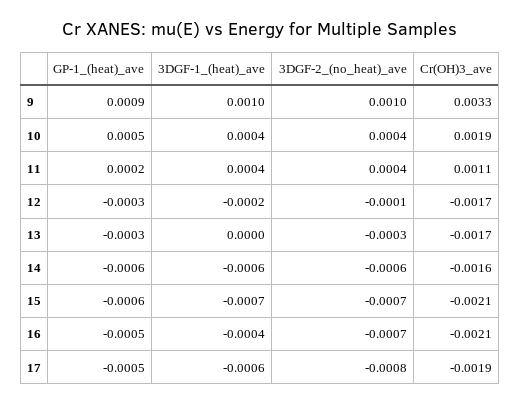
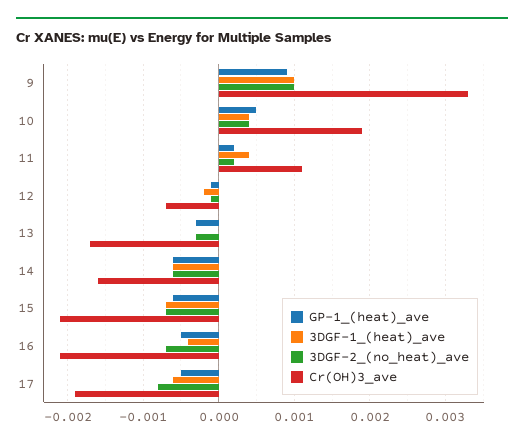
3DGF-2_(no_heat)_ave, 11: 0.0004 -> 0.0002
GP-1_(heat)_ave, 12: -0.0003 -> -0.0001
Cr(OH)3_ave, 12: -0.0017 -> -0.0007

